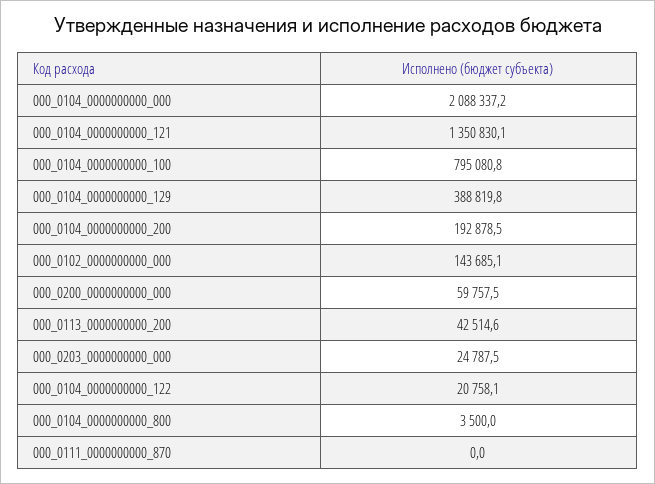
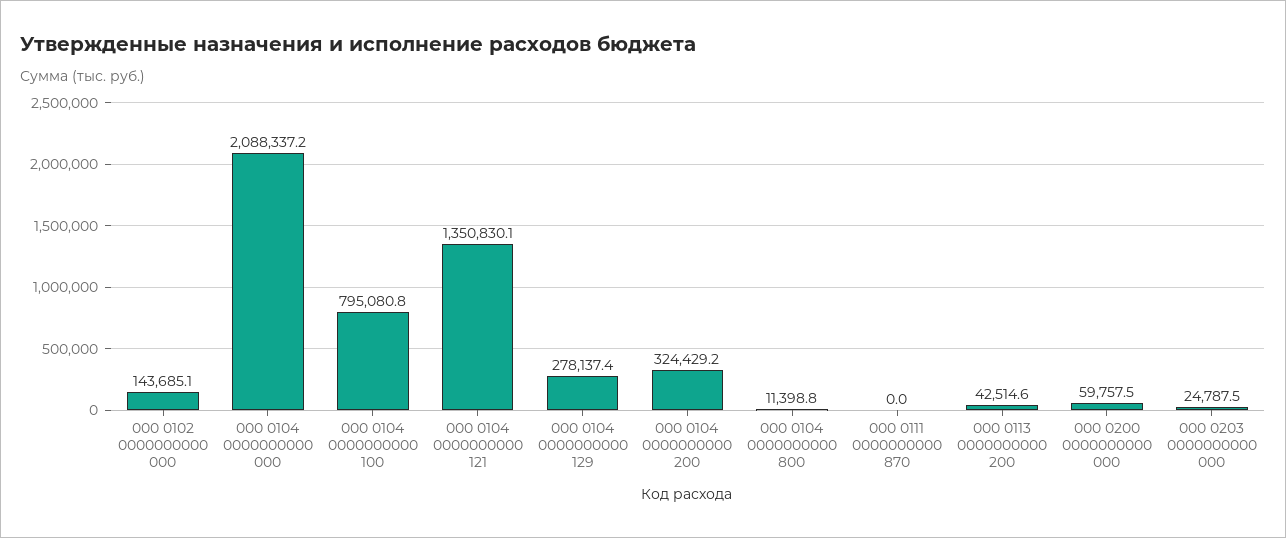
000_0104_0000000000_129: 388819.8 -> 278137.4
000_0104_0000000000_200: 192878.5 -> 324429.2
000_0104_0000000000_122: 20758.1 -> none
000_0104_0000000000_800: 3500 -> 11398.8

